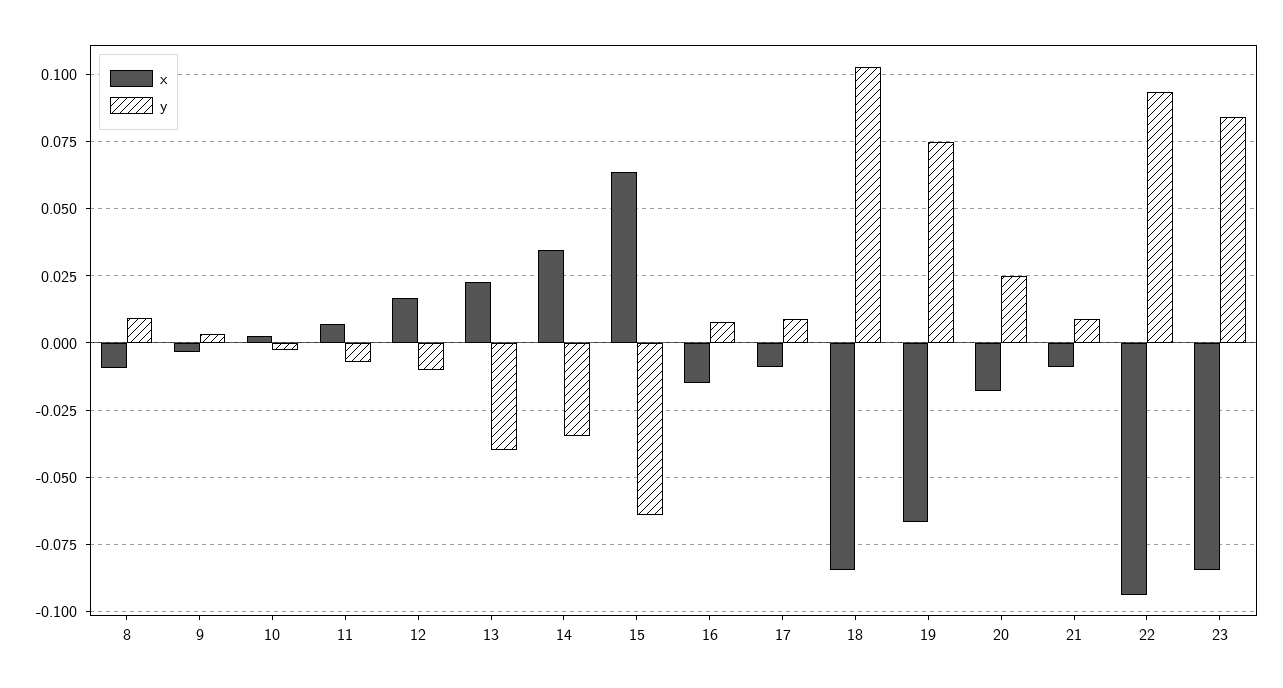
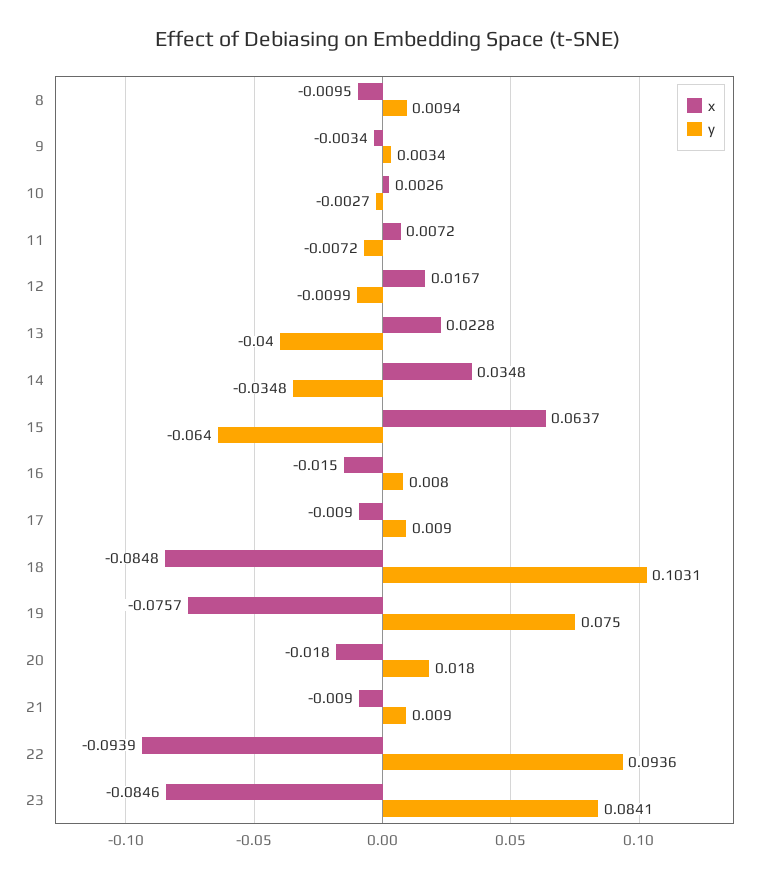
x, 19: -0.0675 -> -0.0757
y, 20: 0.025 -> 0.018

